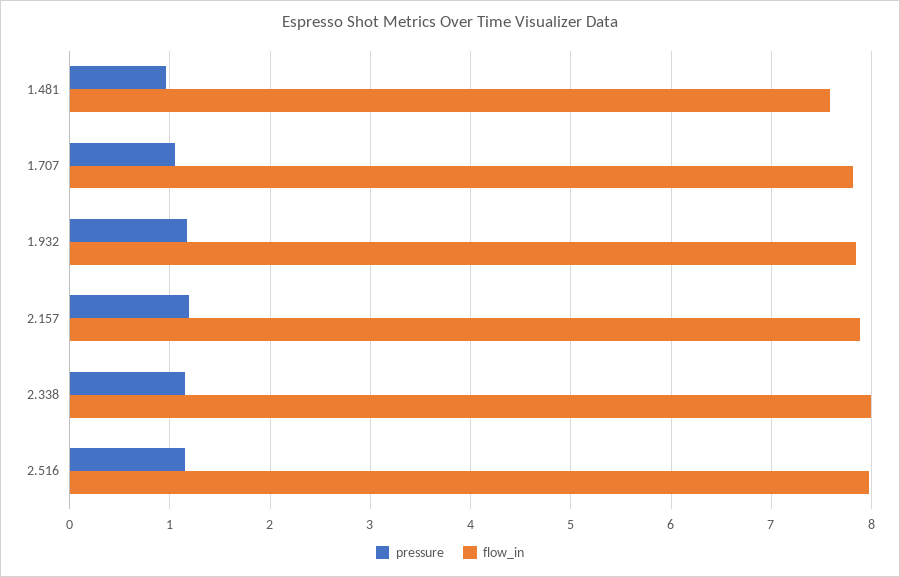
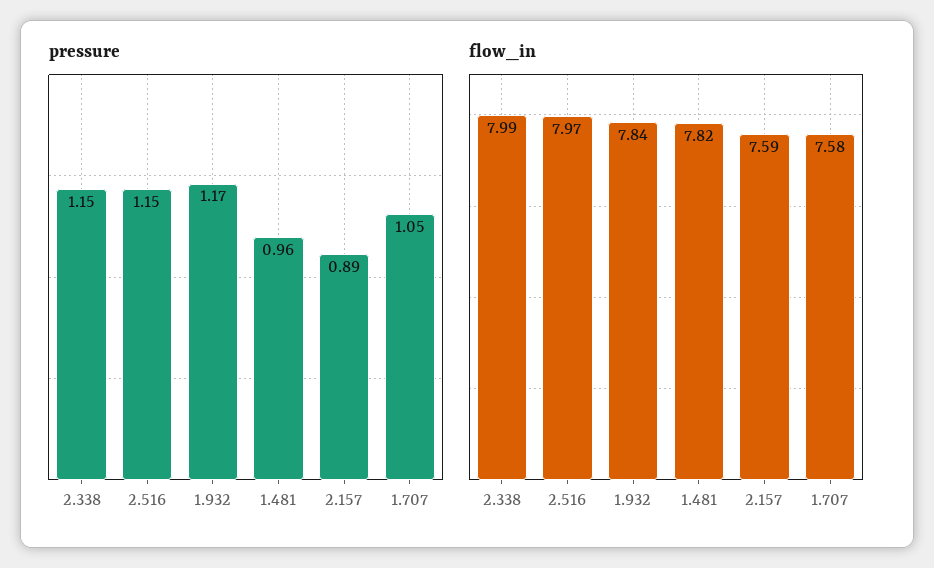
flow_in, 1.481: 7.6 -> 7.82
flow_in, 1.707: 7.8 -> 7.58
pressure, 2.157: 1.2 -> 0.89
flow_in, 2.157: 7.9 -> 7.59

